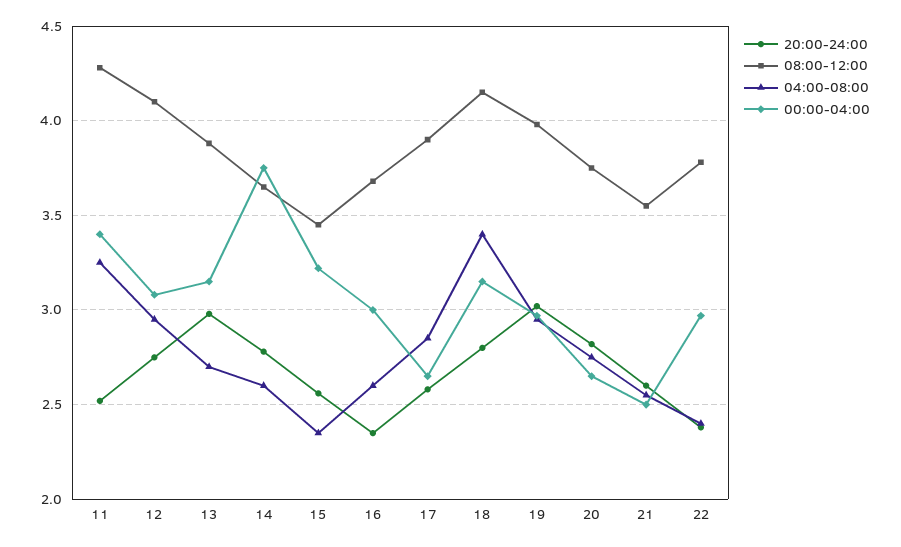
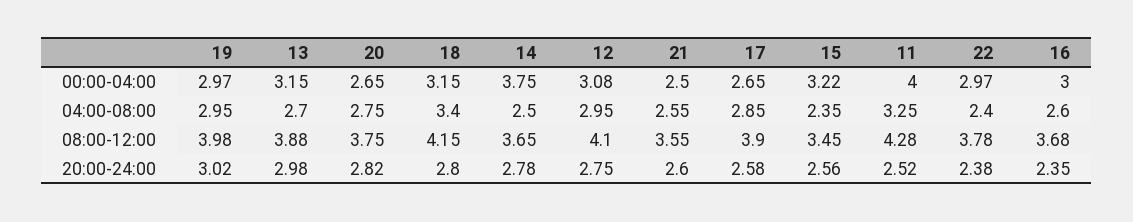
00:00-04:00, 11: 3.4 -> 4
04:00-08:00, 14: 2.6 -> 2.5

